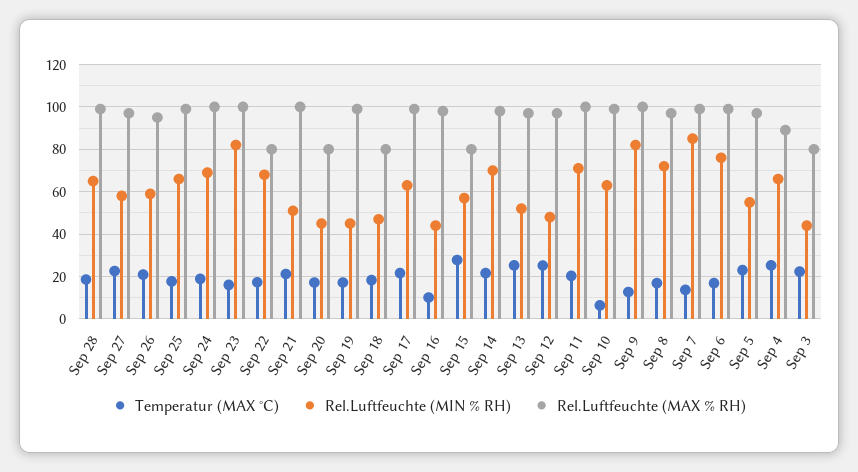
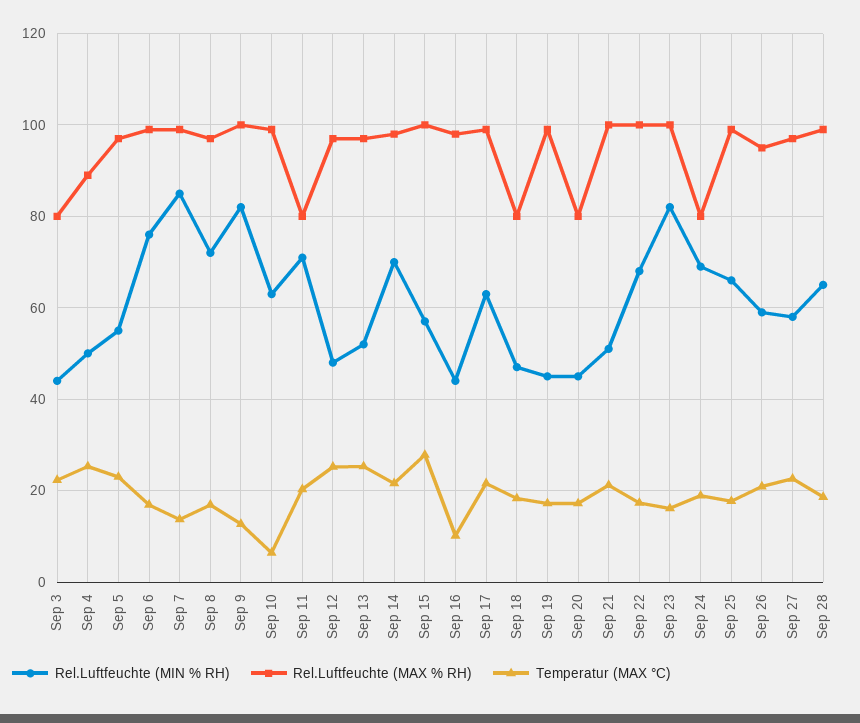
Rel.Luftfeuchte (MAX % RH), Sep 24: 100 -> 80
Rel.Luftfeuchte (MAX % RH), Sep 22: 80 -> 100
Rel.Luftfeuchte (MAX % RH), Sep 15: 80 -> 100
Rel.Luftfeuchte (MAX % RH), Sep 11: 100 -> 80
Rel.Luftfeuchte (MIN % RH), Sep 4: 65 -> 50

